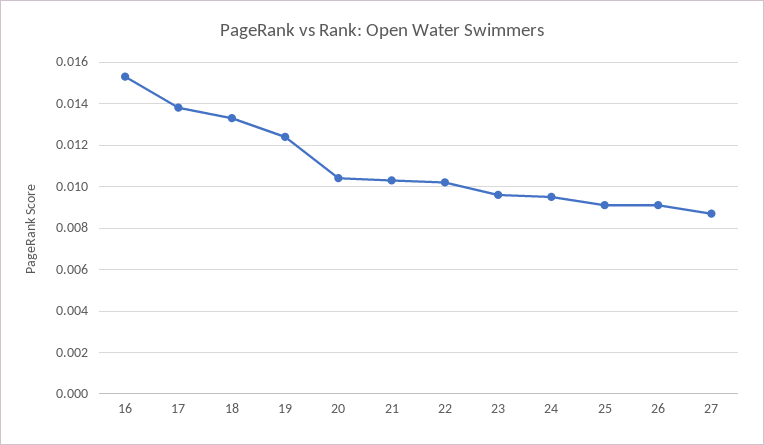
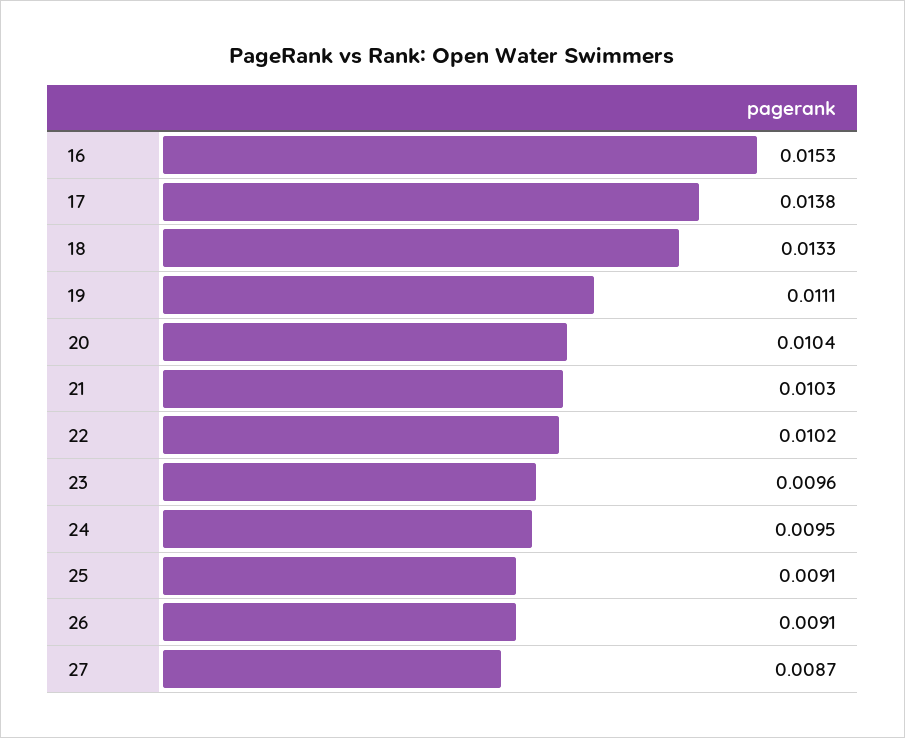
19: 0.0125 -> 0.0111

